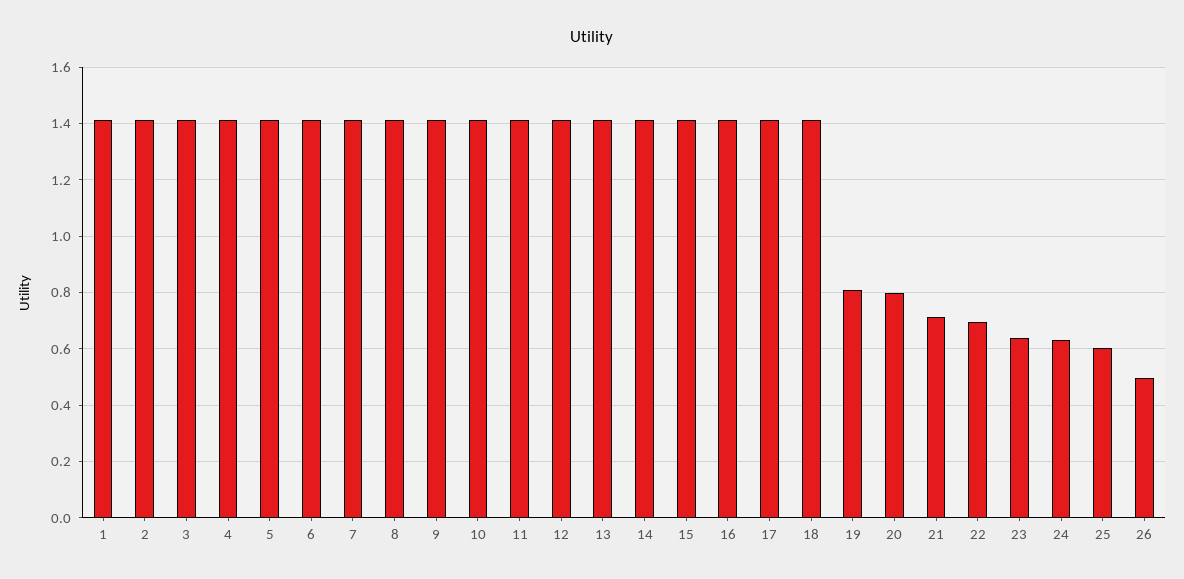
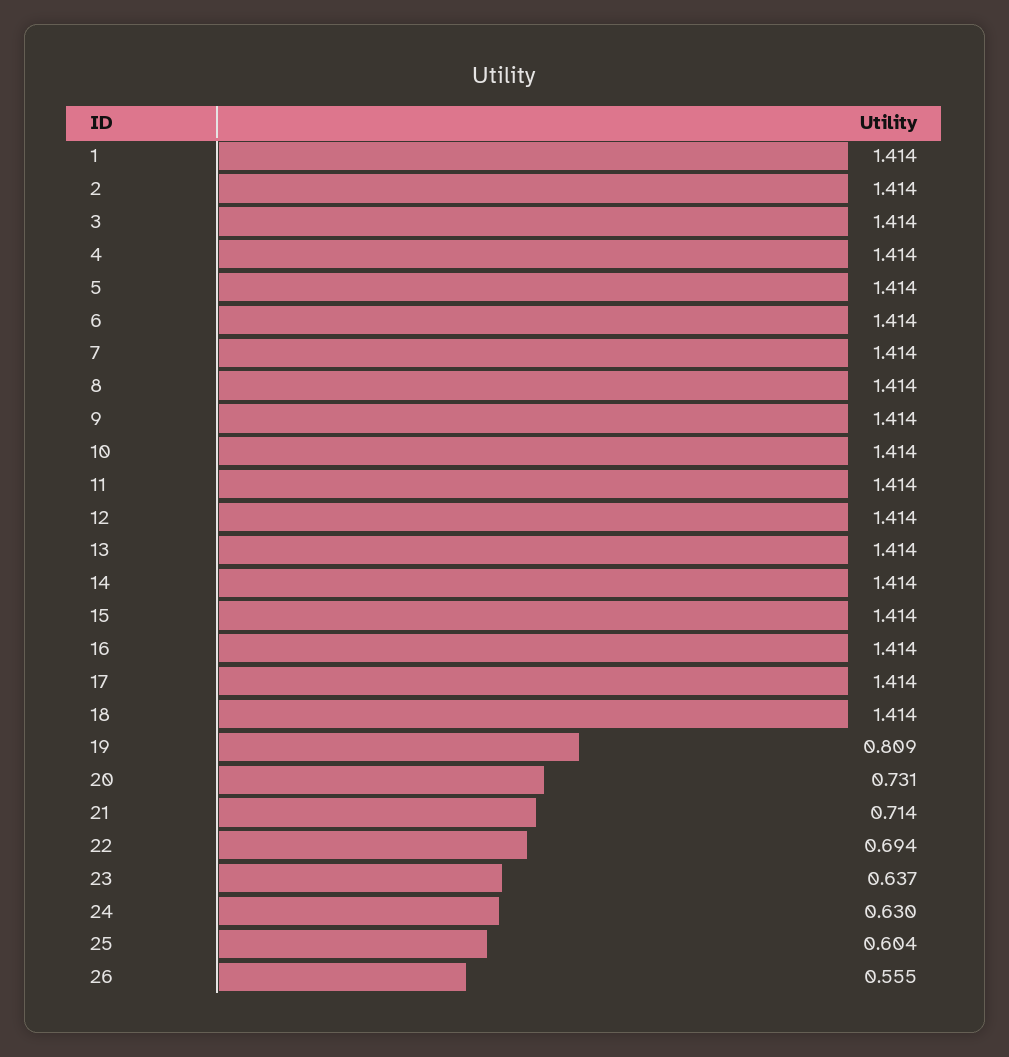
20: 0.8 -> 0.731
26: 0.5 -> 0.555

